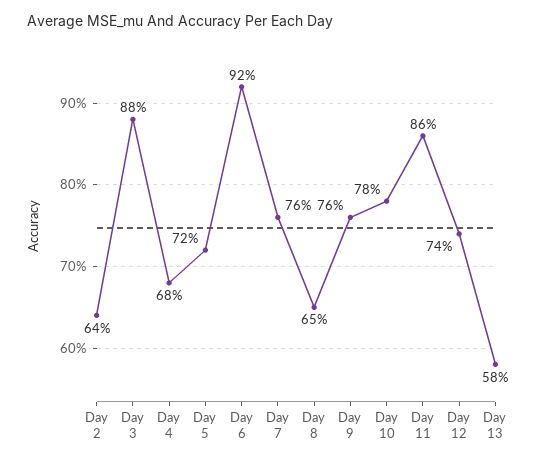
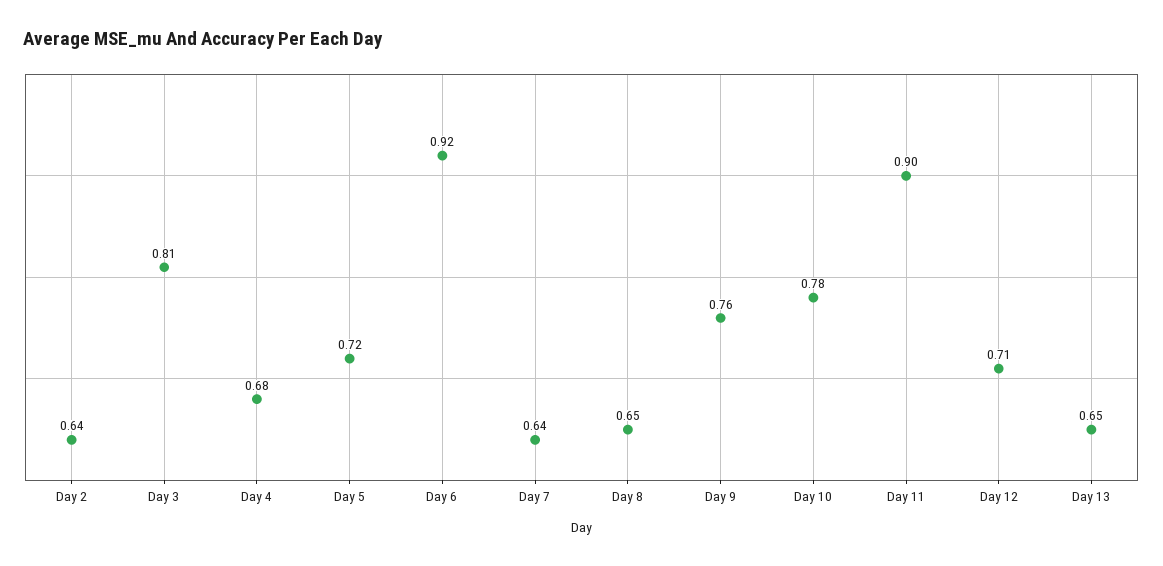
Day 3: 0.88 -> 0.81
Day 7: 0.76 -> 0.64
Day 11: 0.86 -> 0.9
Day 12: 0.74 -> 0.71
Day 13: 0.58 -> 0.65

